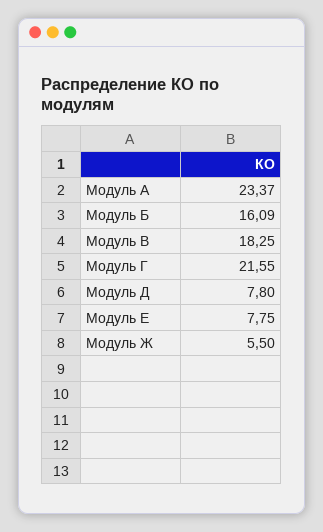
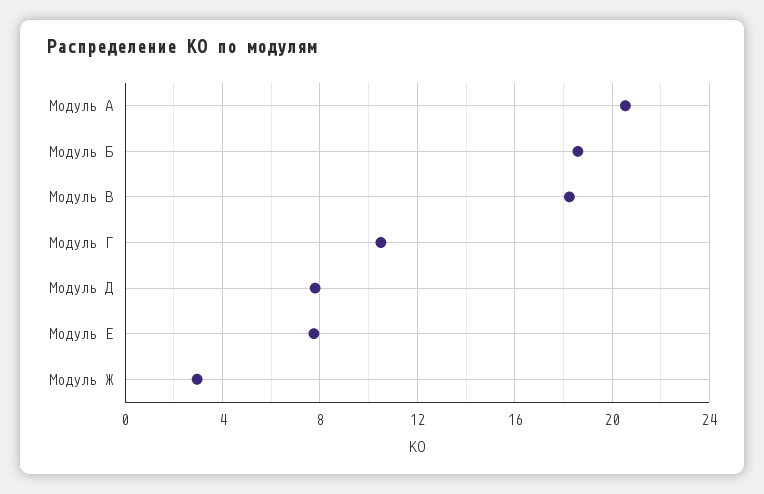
Модуль А: 23.37 -> 20.5
Модуль Б: 16.09 -> 18.5
Модуль Г: 21.55 -> 10.5
Модуль Ж: 5.5 -> 3

